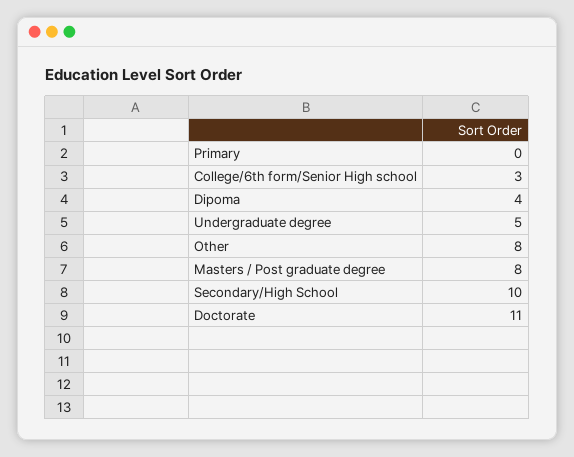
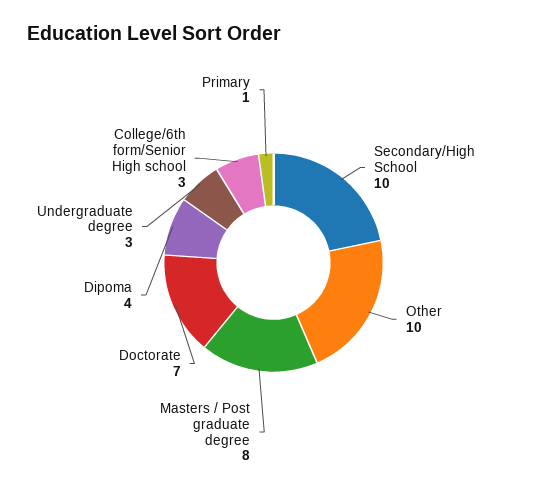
Primary: 0 -> 1
Undergraduate degree: 5 -> 3
Other: 8 -> 10
Doctorate: 11 -> 7

